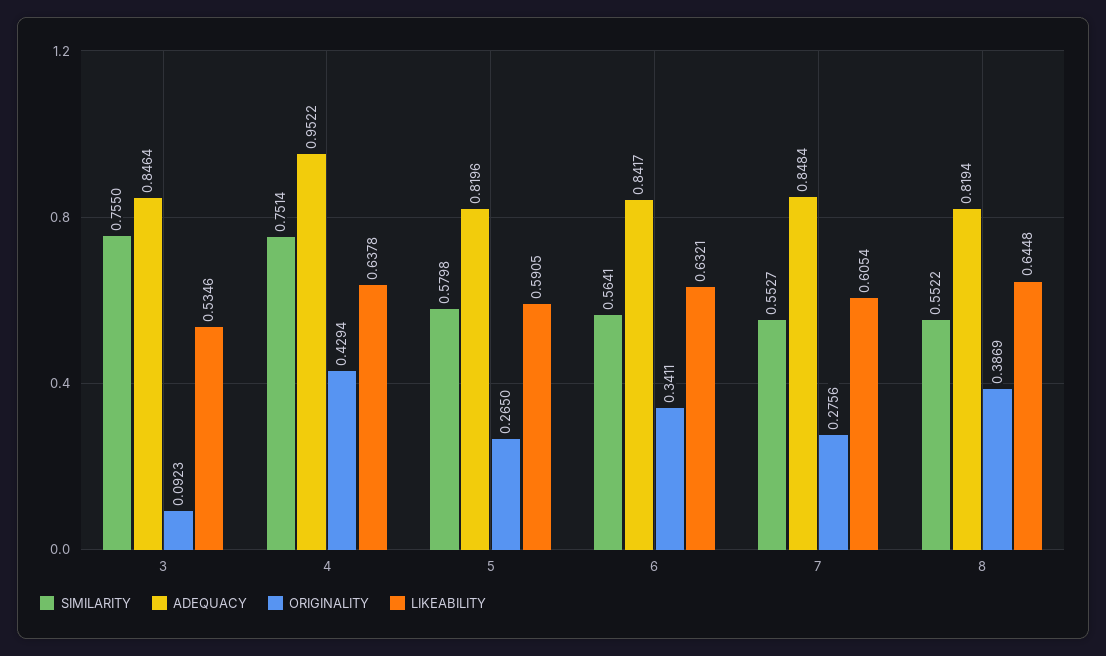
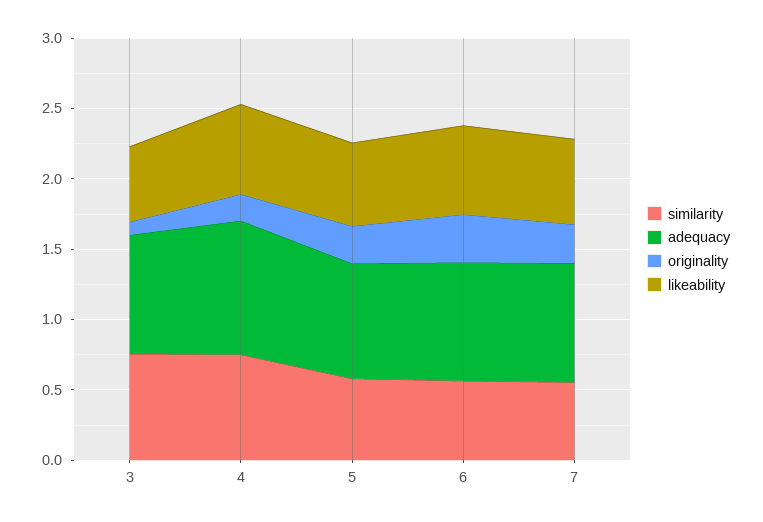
ORIGINALITY, 4: 0.4294 -> 0.2
SIMILARITY, 8: 0.5522 -> none
ADEQUACY, 8: 0.8194 -> none
ORIGINALITY, 8: 0.3869 -> none
LIKEABILITY, 8: 0.6448 -> none

